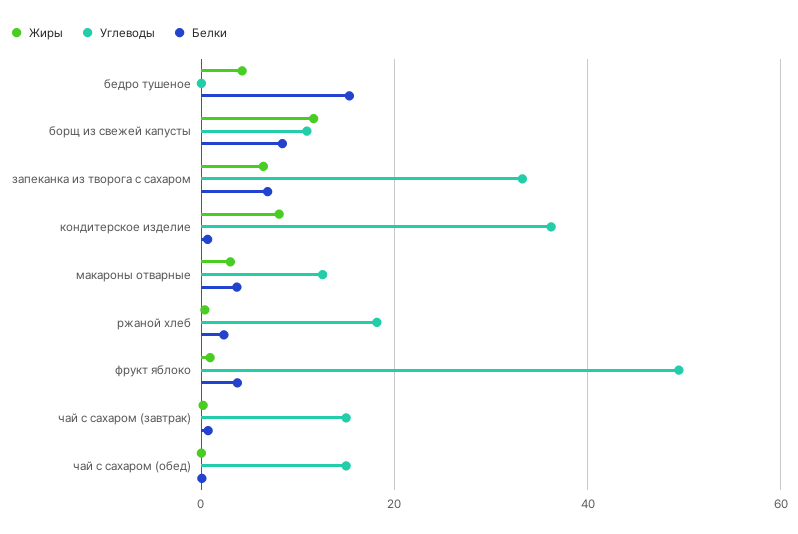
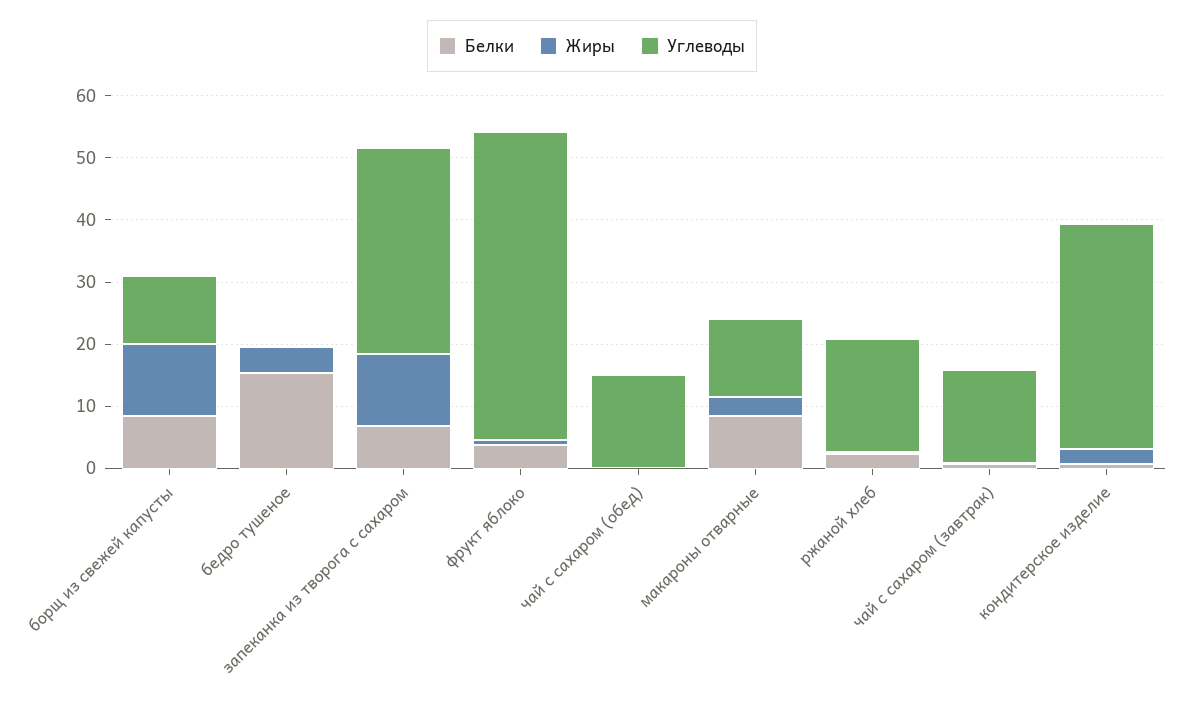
Жиры, запеканка из творога с сахаром: 6 -> 12
Жиры, кондитерское изделие: 8 -> 2
Белки, макароны отварные: 4 -> 8

